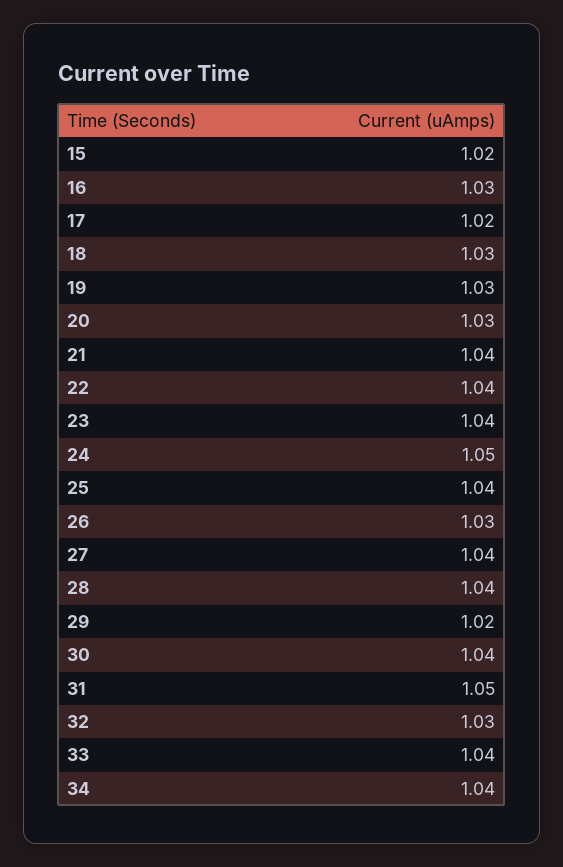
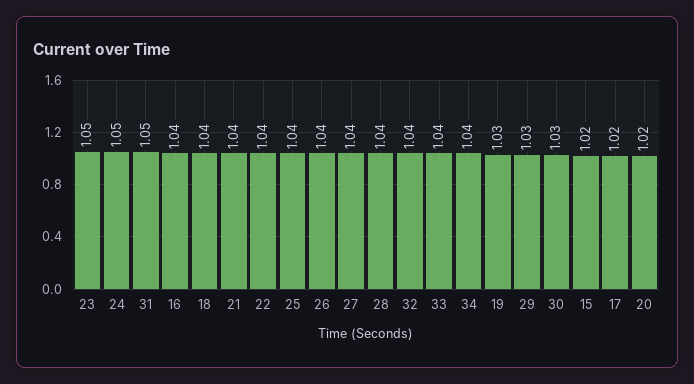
16: 1.03 -> 1.04
18: 1.03 -> 1.04
20: 1.03 -> 1.02
23: 1.04 -> 1.05
26: 1.03 -> 1.04
29: 1.02 -> 1.03
30: 1.04 -> 1.03
32: 1.03 -> 1.04

